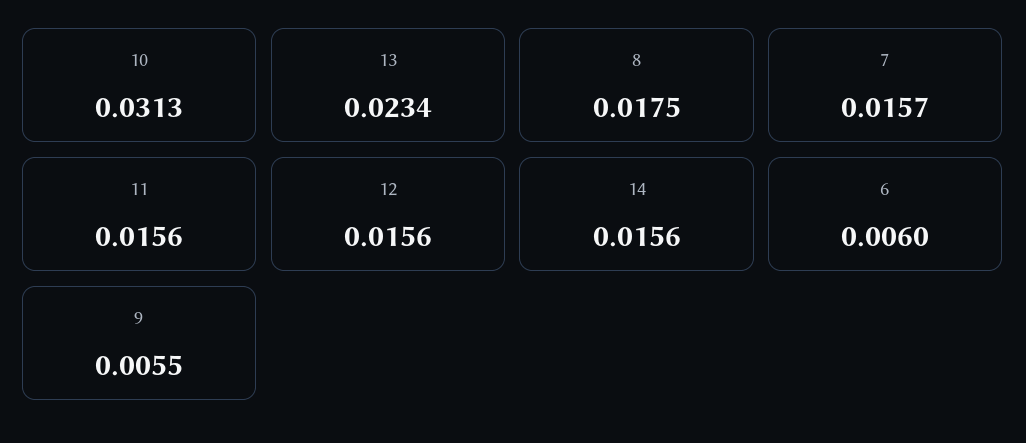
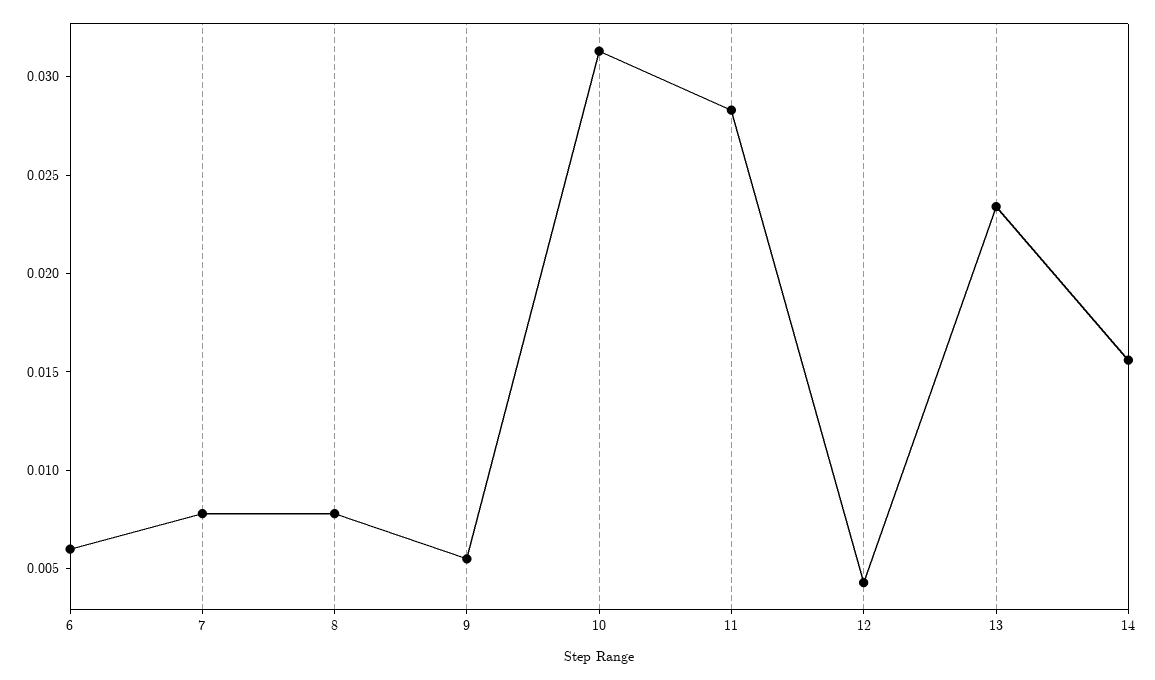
8: 0.0175 -> 0.008
7: 0.0157 -> 0.008
11: 0.0156 -> 0.028
12: 0.0156 -> 0.004

